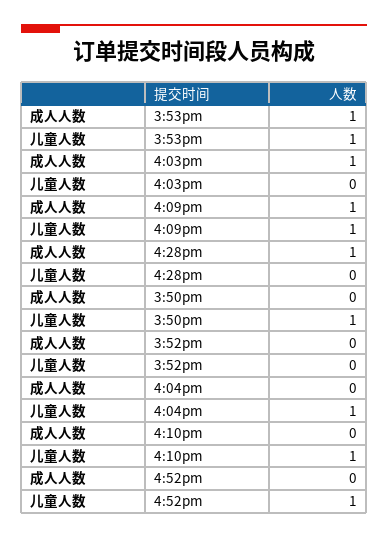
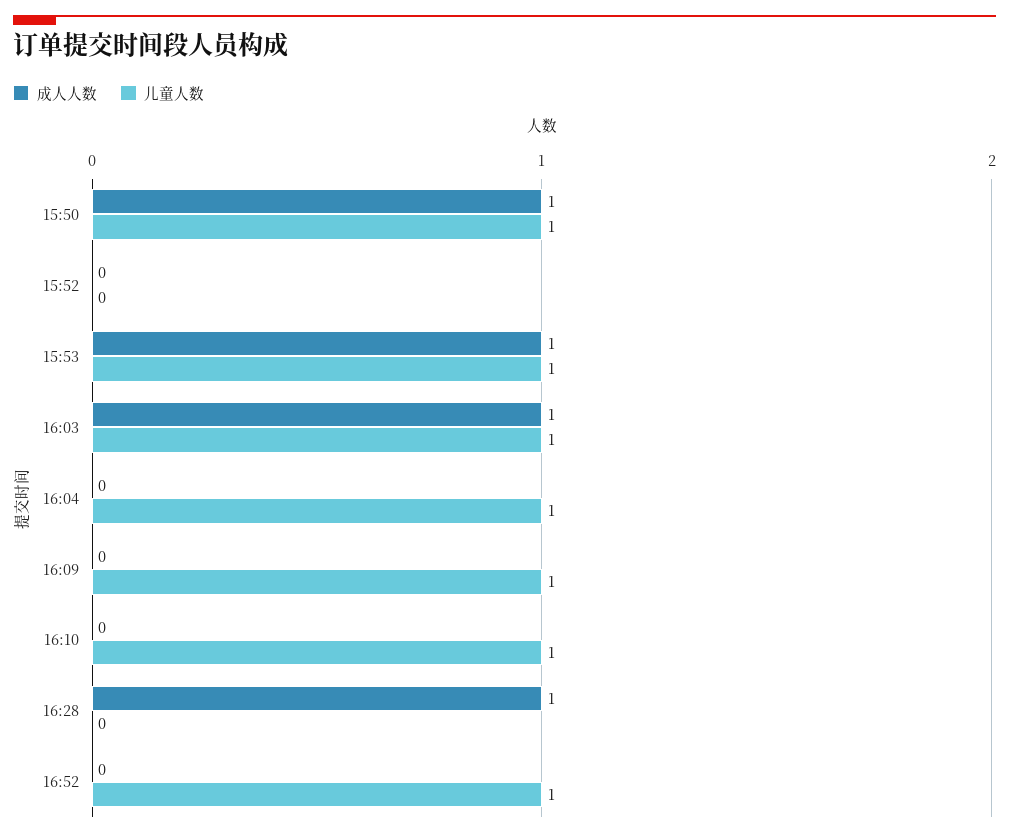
儿童人数, 4:03pm: 0 -> 1
成人人数, 4:09pm: 1 -> 0
成人人数, 3:50pm: 0 -> 1

